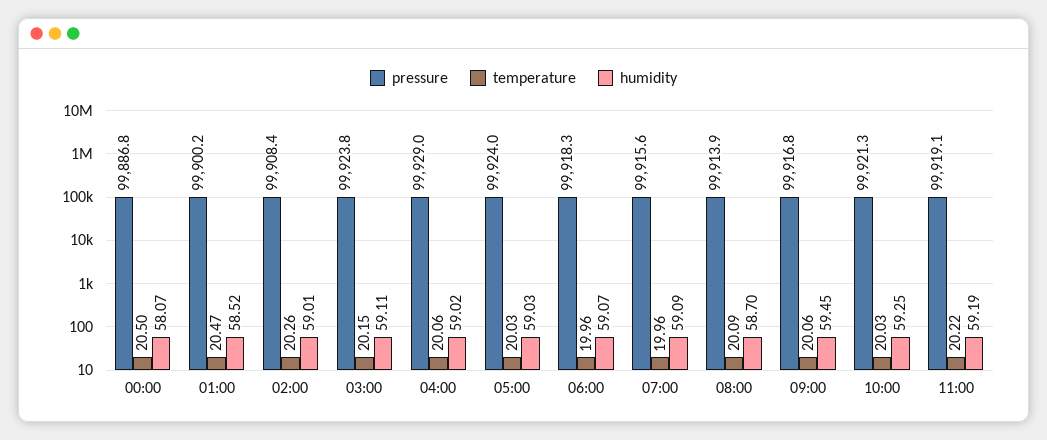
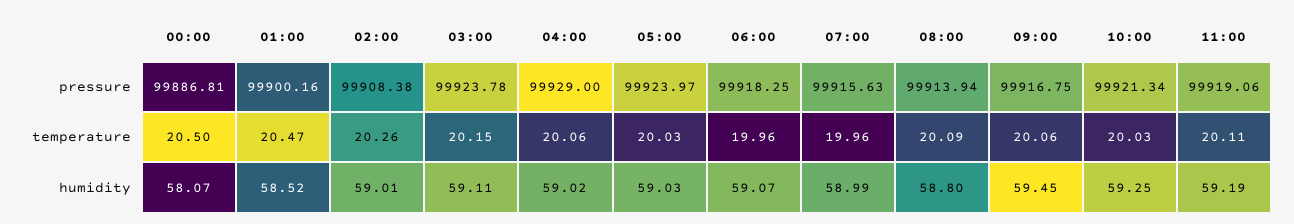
humidity, 07:00: 59.09 -> 58.99
humidity, 08:00: 58.7 -> 58.8
temperature, 11:00: 20.22 -> 20.11

